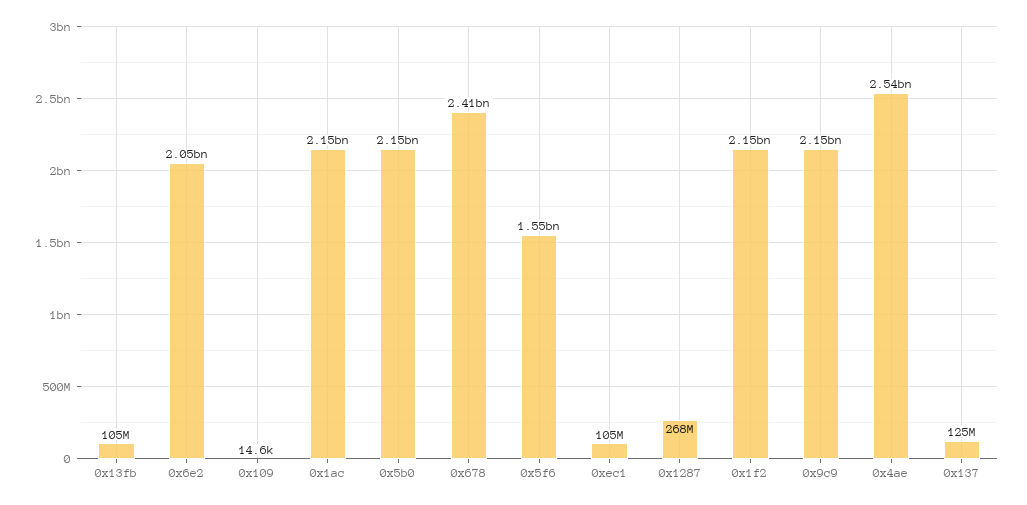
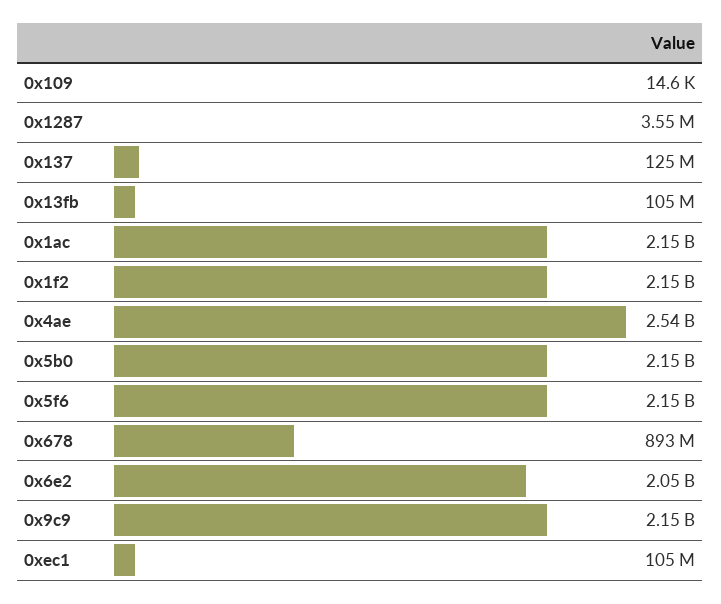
0x678: 2410000000 -> 893000000
0x5f6: 1550000000 -> 2150000000
0x1287: 268000000 -> 3550000

